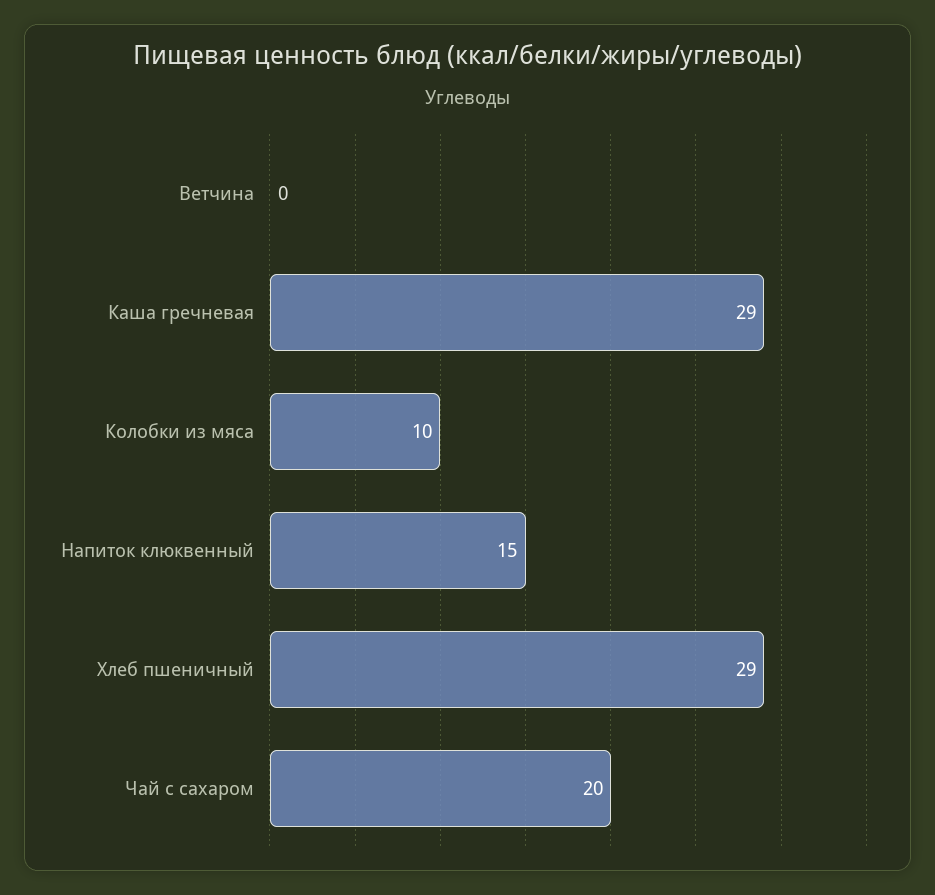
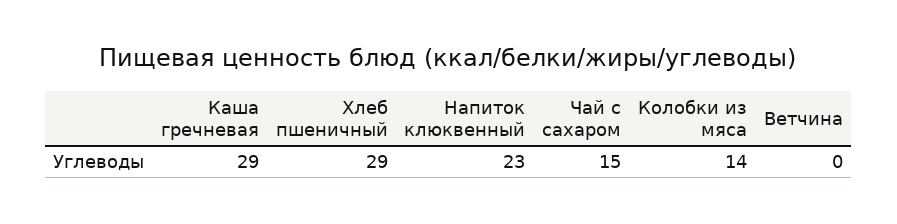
Колобки из мяса: 10 -> 14
Напиток клюквенный: 15 -> 23
Чай с сахаром: 20 -> 15

